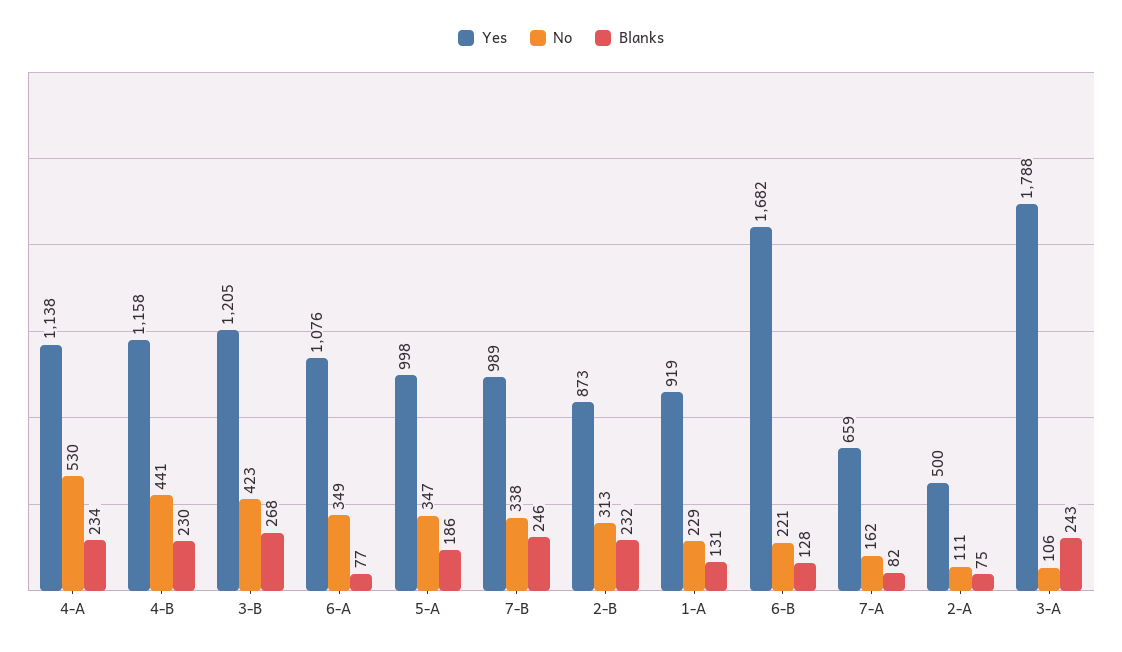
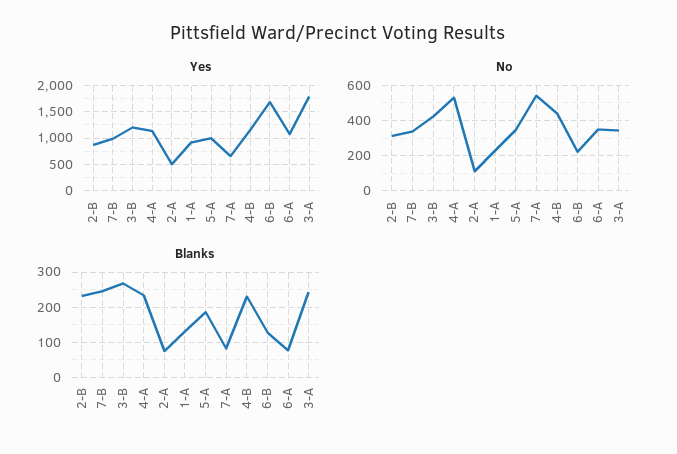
No, 7-A: 162 -> 550
No, 3-A: 106 -> 350

